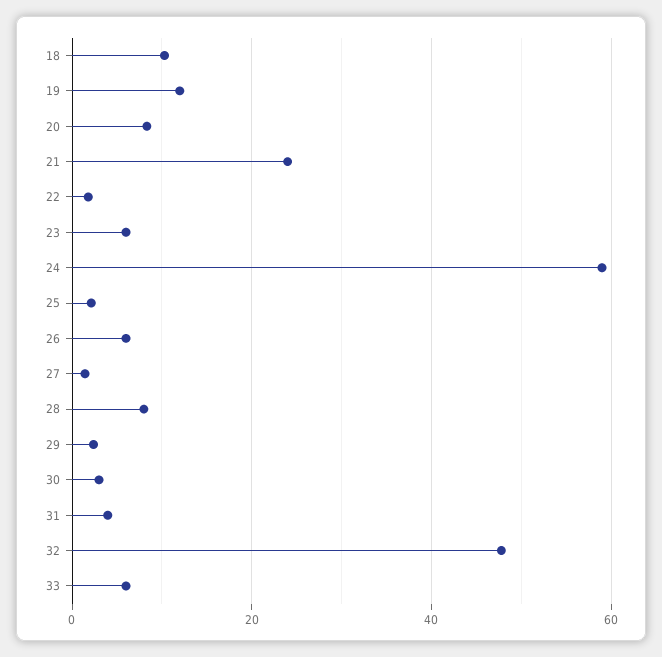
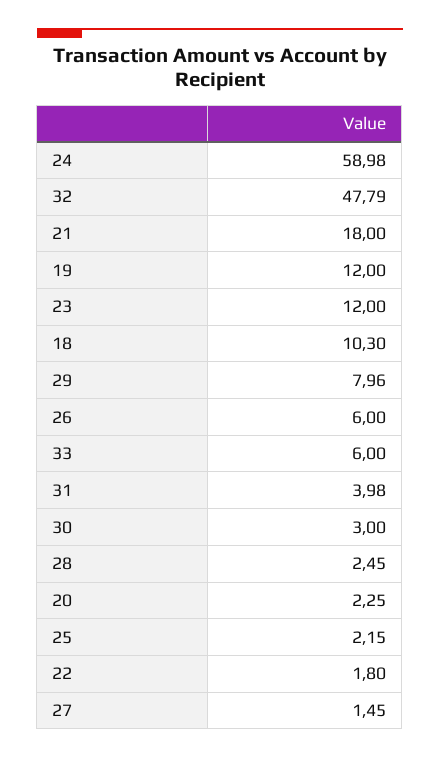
20: 8 -> 2.25
21: 24 -> 18
23: 6 -> 12
28: 8 -> 2.45
29: 2 -> 7.96

